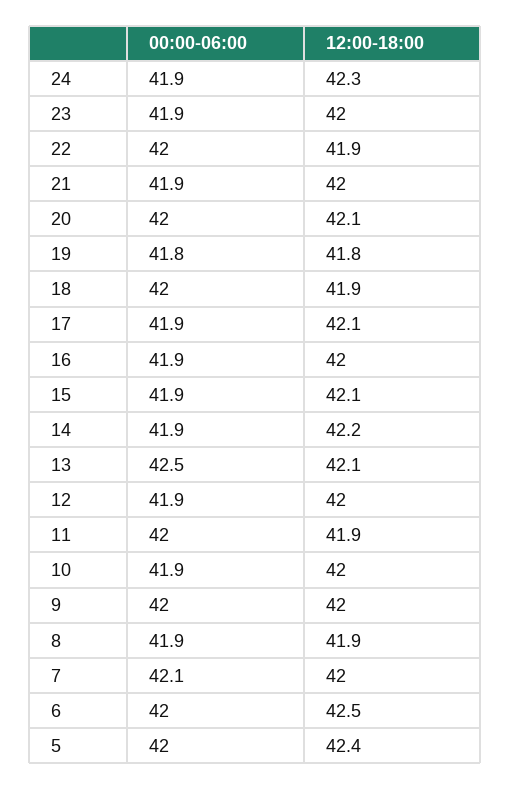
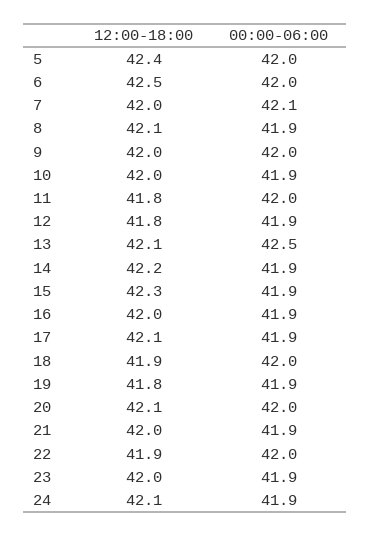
12:00-18:00, 24: 42.3 -> 42.1
00:00-06:00, 19: 41.8 -> 41.9
12:00-18:00, 15: 42.1 -> 42.3
12:00-18:00, 12: 42 -> 41.8
12:00-18:00, 11: 41.9 -> 41.8
12:00-18:00, 8: 41.9 -> 42.1

